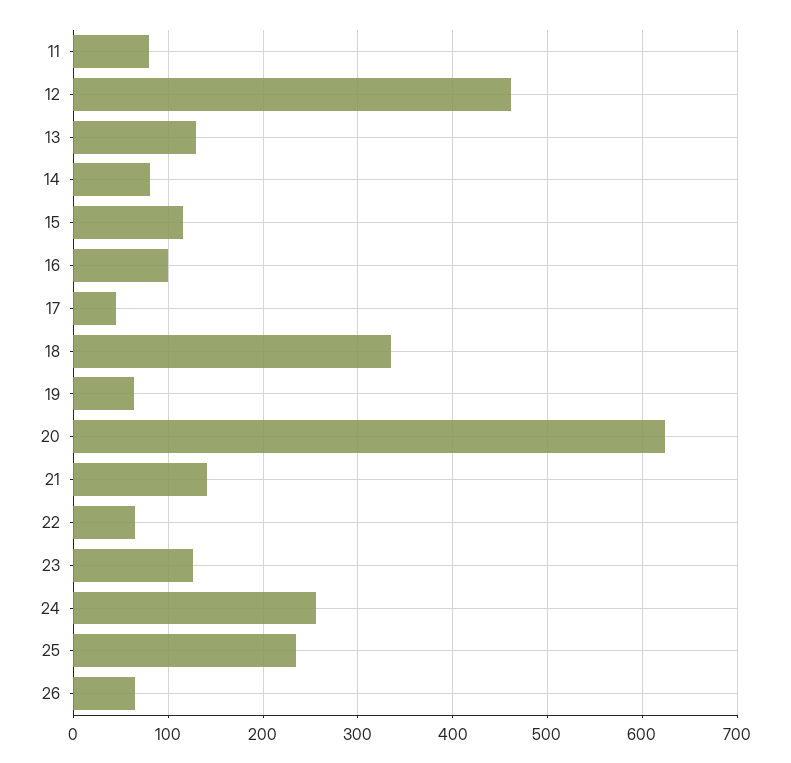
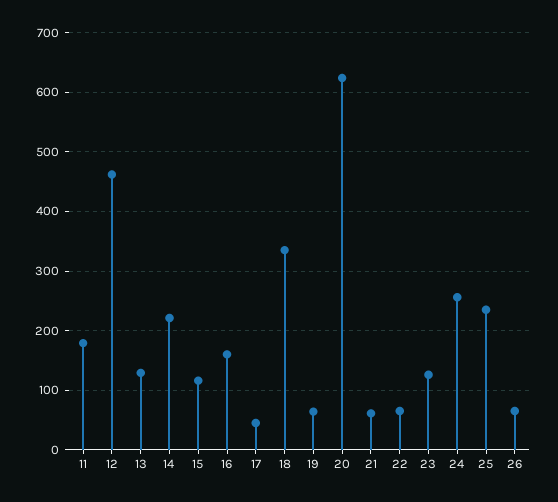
11: 80 -> 180
14: 80 -> 220
16: 100 -> 160
21: 140 -> 60

